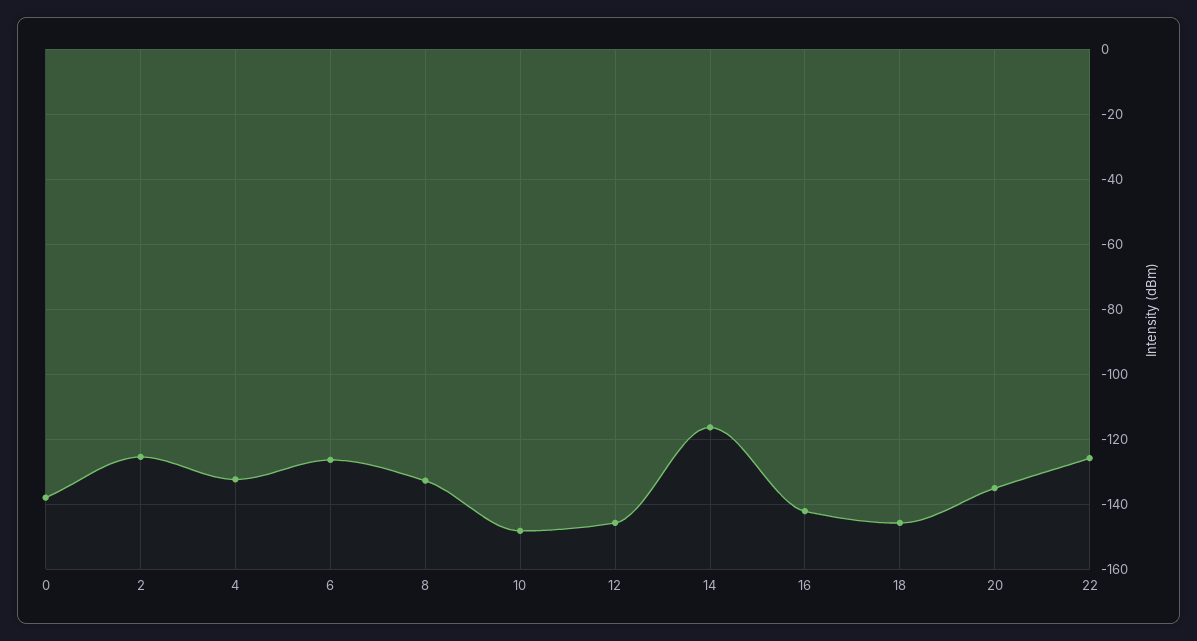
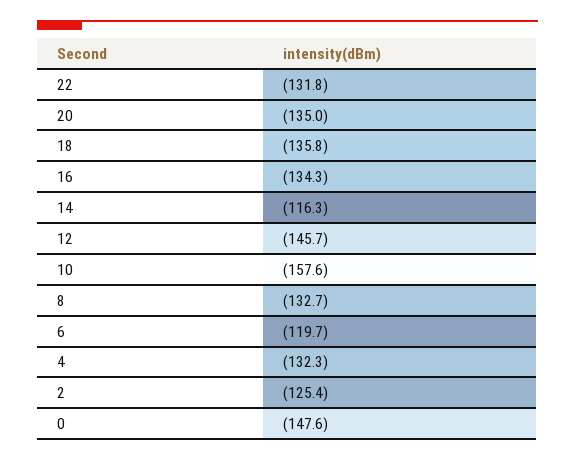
0: -138 -> -147.6
6: -126 -> -119.7
10: -148 -> -157.6
16: -142 -> -134.3
18: -146 -> -135.8
22: -126 -> -131.8

